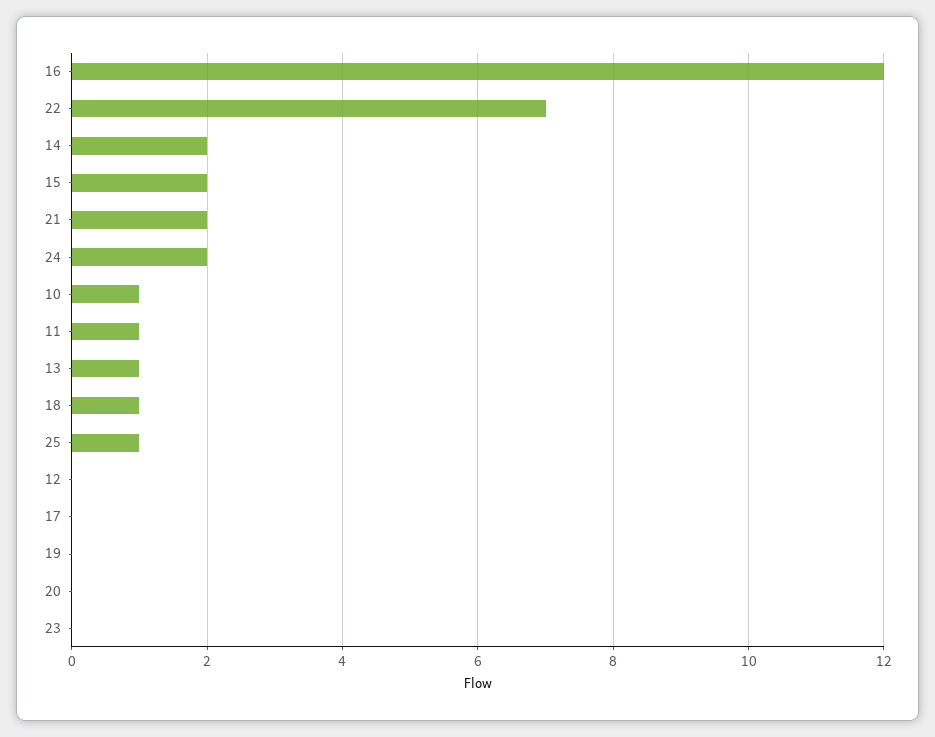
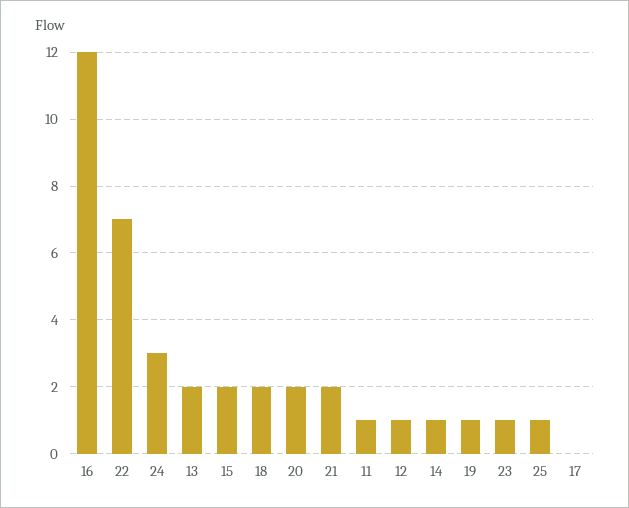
14: 2 -> 1
24: 2 -> 3
10: 1 -> none
13: 1 -> 2
18: 1 -> 2
12: 0 -> 1
19: 0 -> 1
20: 0 -> 2
23: 0 -> 1

